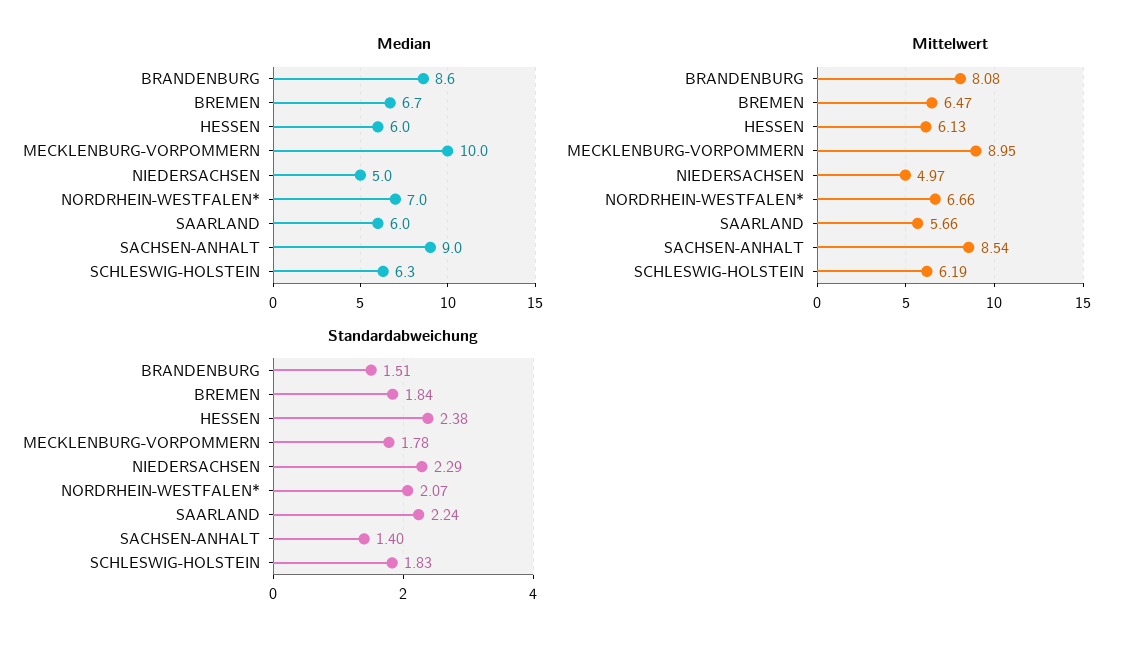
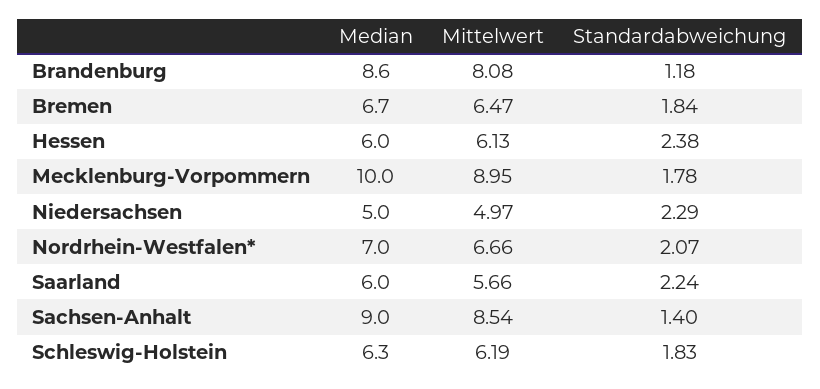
Standardabweichung, BRANDENBURG: 1.51 -> 1.18

